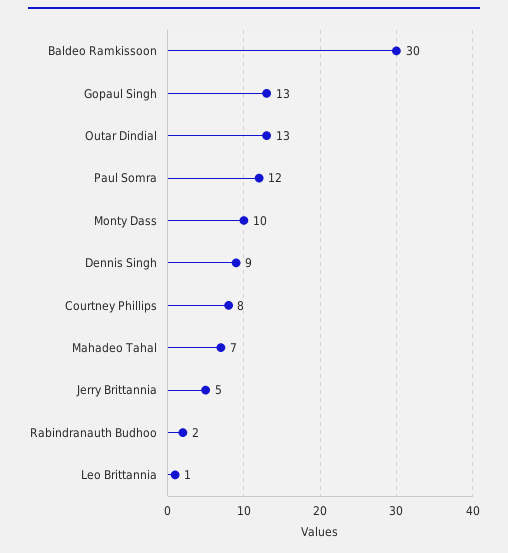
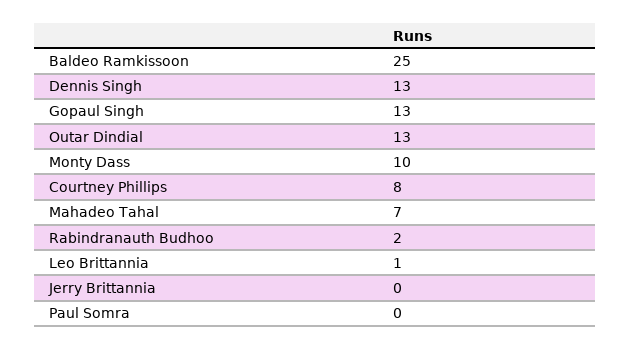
Baldeo Ramkissoon: 30 -> 25
Paul Somra: 12 -> 0
Dennis Singh: 9 -> 13
Jerry Brittannia: 5 -> 0

